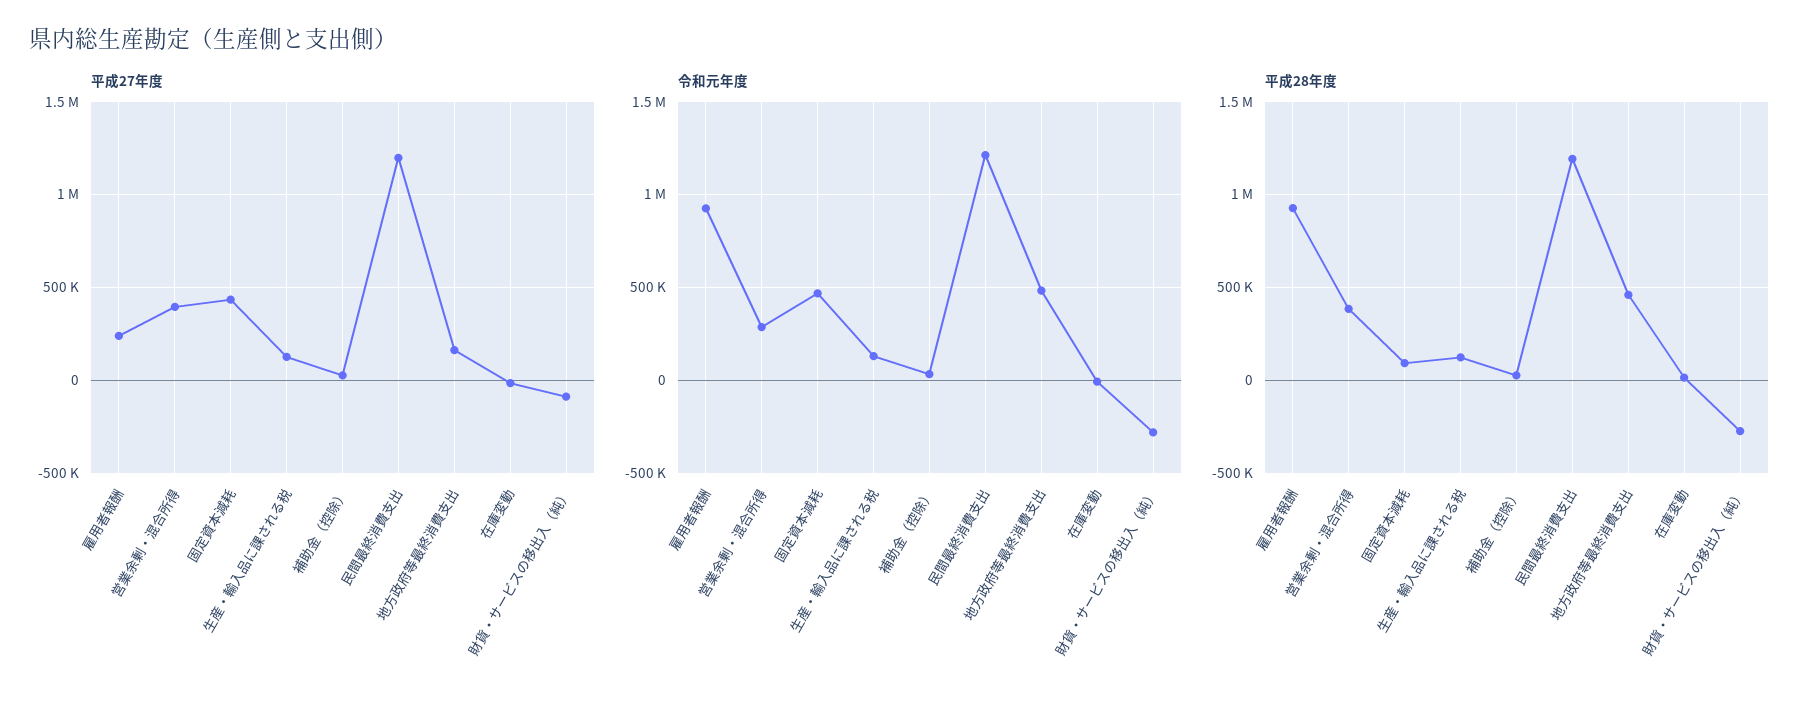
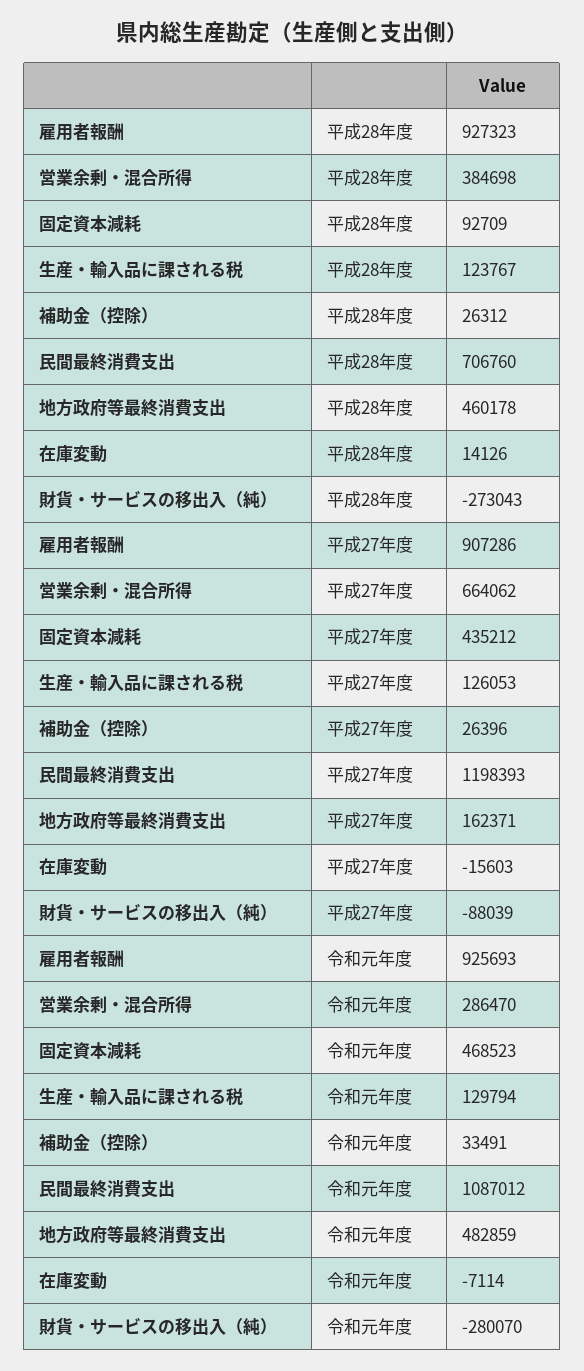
平成27年度, 雇用者報酬: 250000 -> 907286
平成27年度, 営業余剰・混合所得: 400000 -> 664062
令和元年度, 民間最終消費支出: 1200000 -> 1087012
平成28年度, 民間最終消費支出: 1200000 -> 706760

